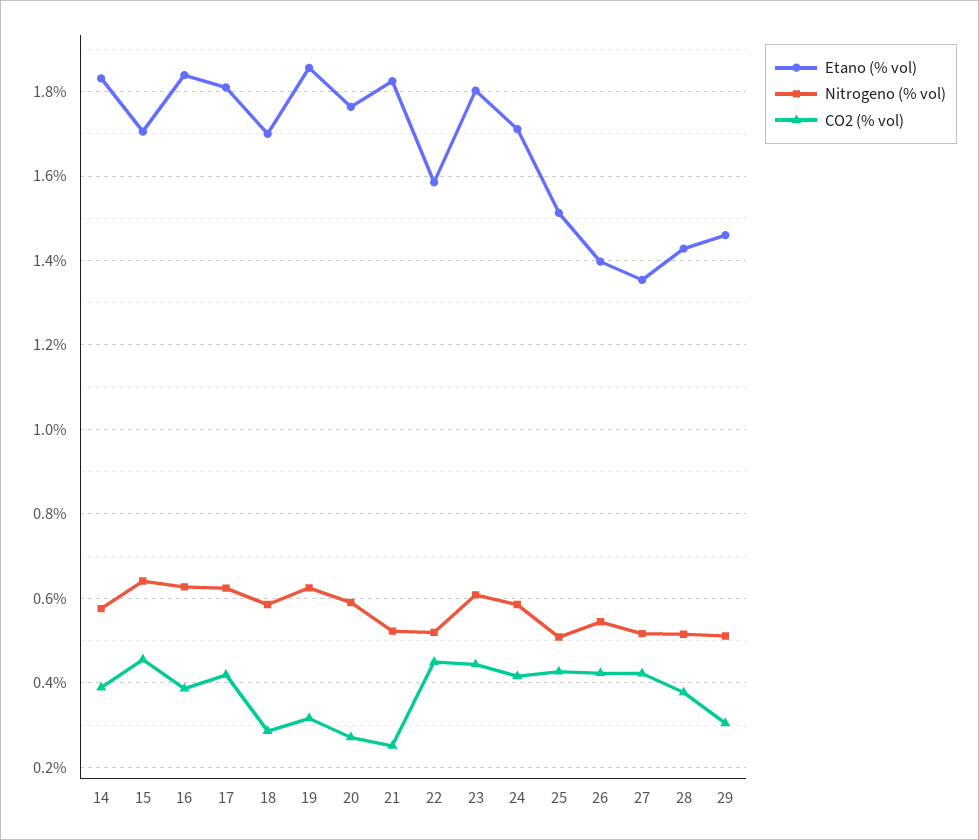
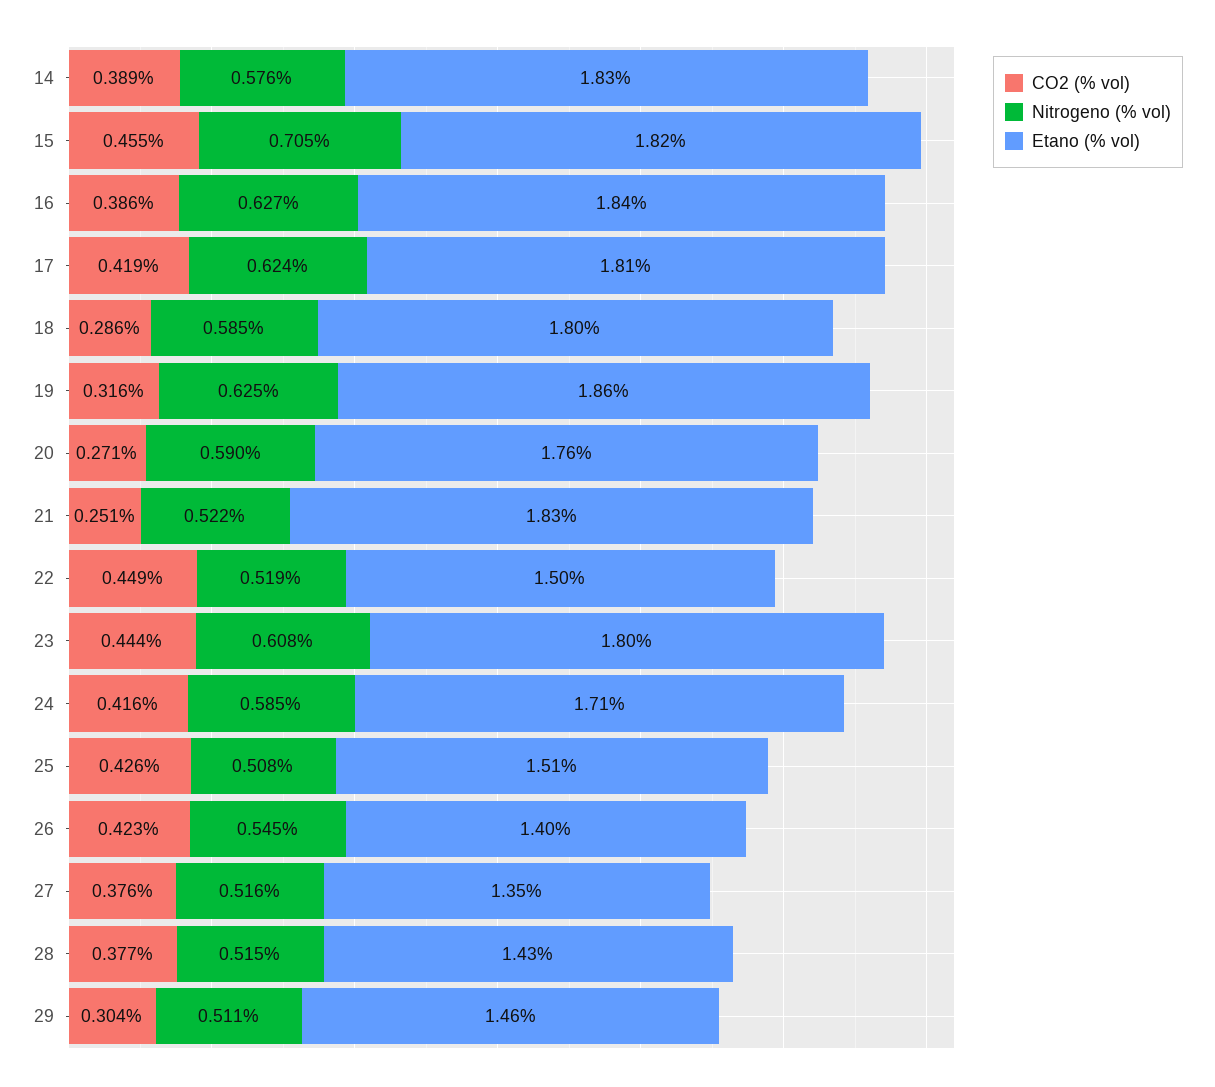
Etano (% vol), 15: 1.7 -> 1.82
Nitrogeno (% vol), 15: 0.64 -> 0.705
Etano (% vol), 18: 1.7 -> 1.8
Etano (% vol), 22: 1.58 -> 1.5
CO2 (% vol), 27: 0.42 -> 0.376

